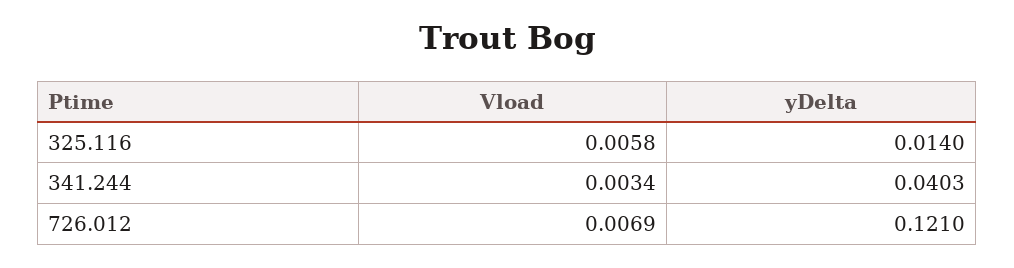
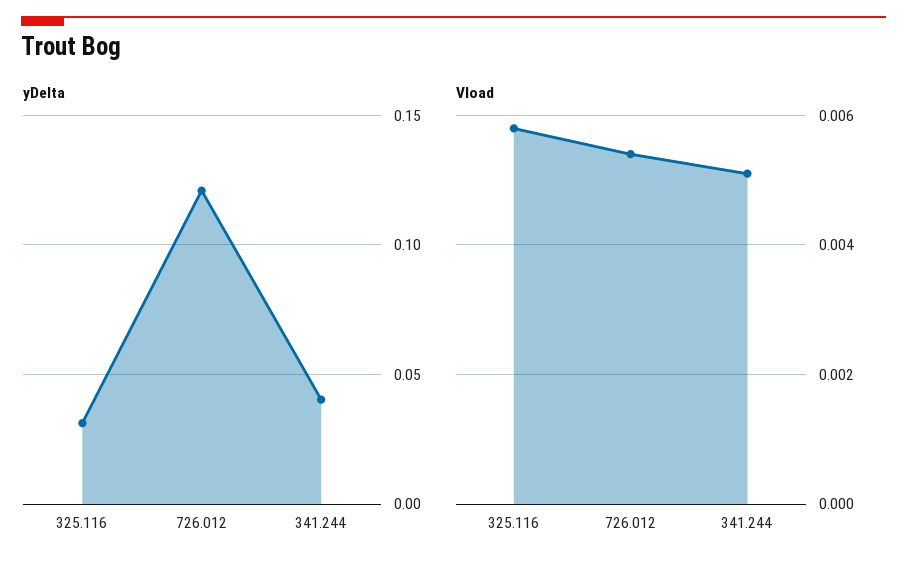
yDelta, 325.116: 0.014 -> 0.03
Vload, 341.244: 0.0034 -> 0.005
Vload, 726.012: 0.0069 -> 0.0055

